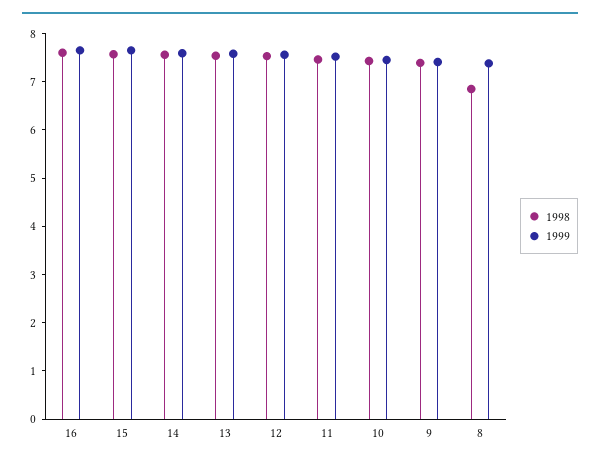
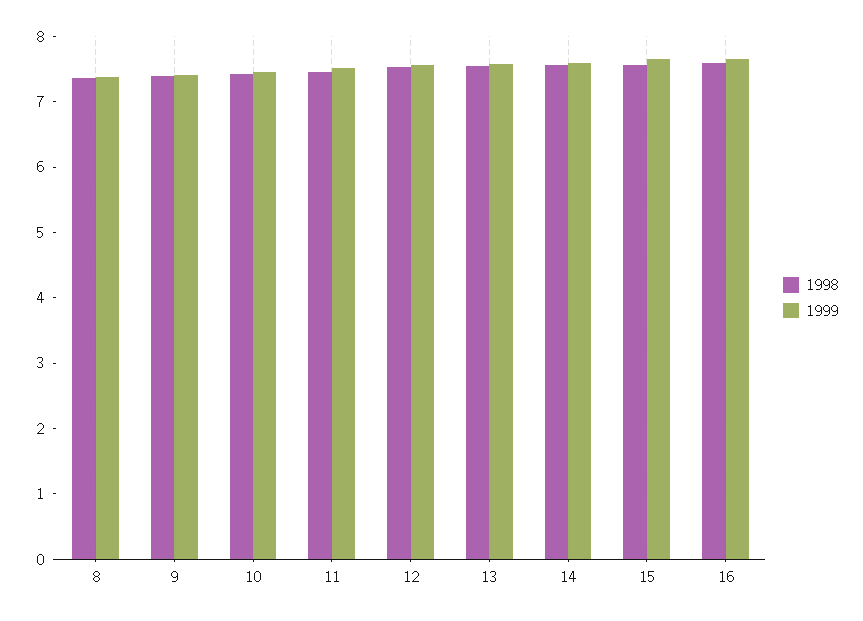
1998, 8: 6.8 -> 7.4

